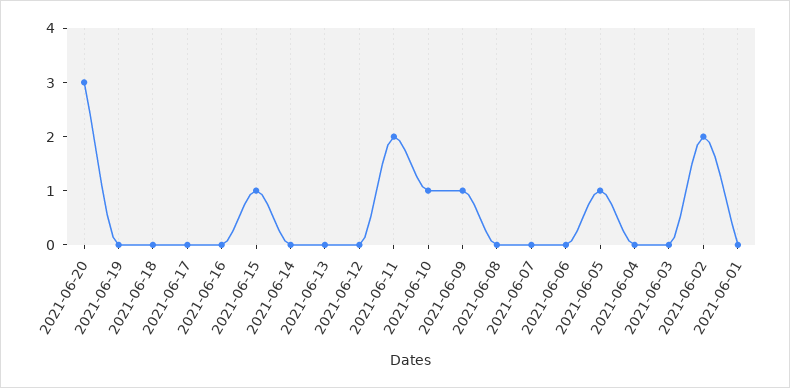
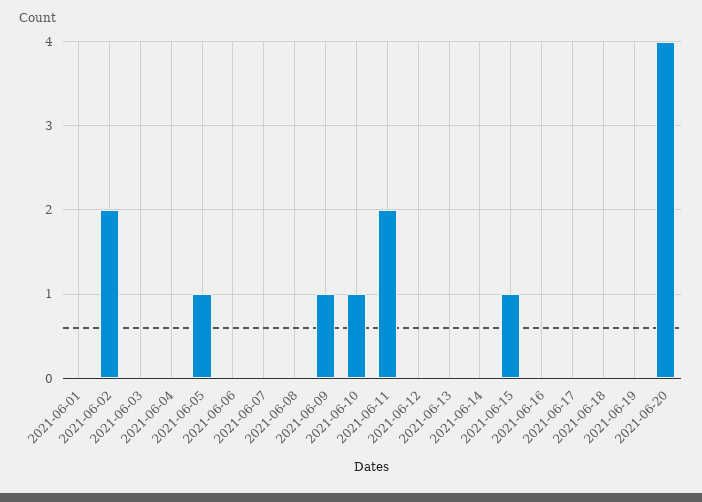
2021-06-20: 3 -> 4

